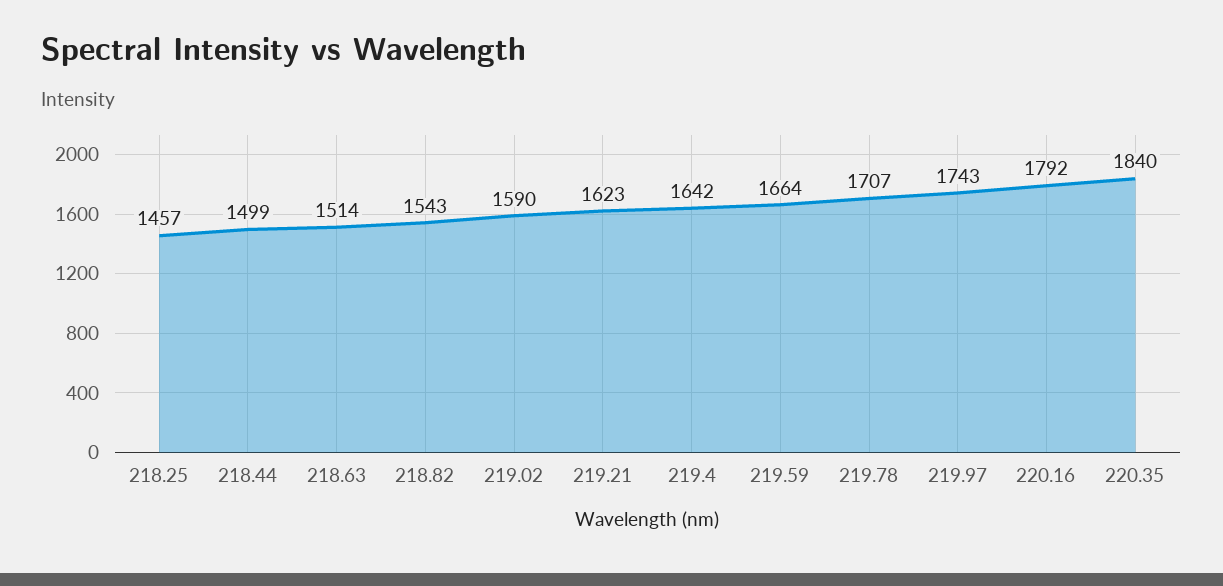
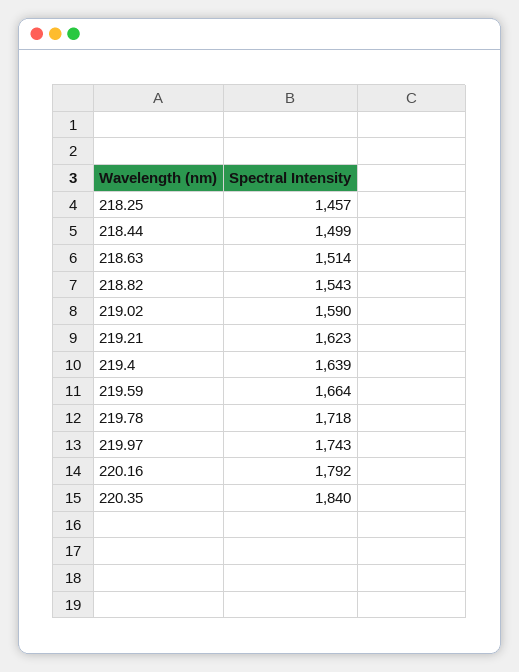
219.4: 1642 -> 1639
219.78: 1707 -> 1718

